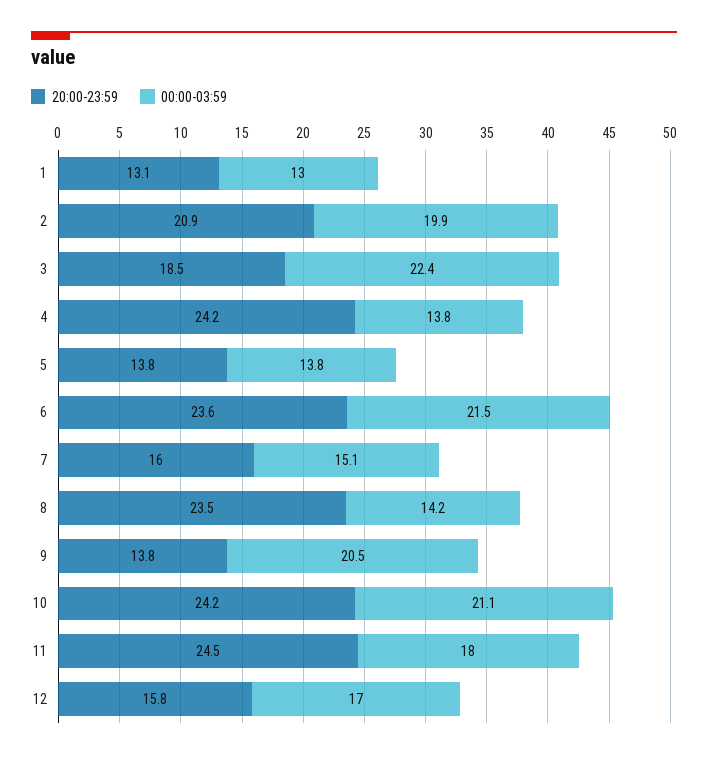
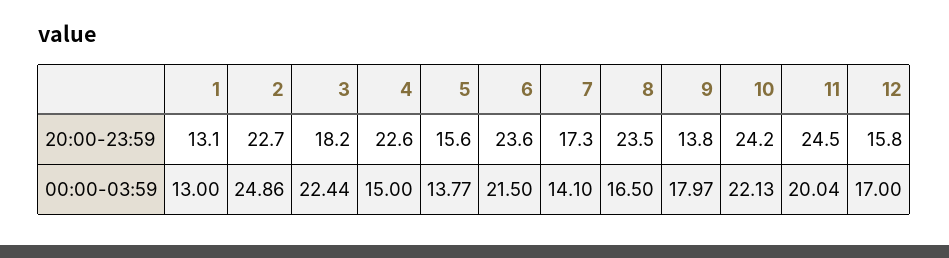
20:00-23:59, 2: 20.9 -> 22.7
00:00-03:59, 2: 19.9 -> 24.86
20:00-23:59, 3: 18.5 -> 18.2
20:00-23:59, 4: 24.2 -> 22.6
00:00-03:59, 4: 13.8 -> 15
20:00-23:59, 5: 13.8 -> 15.6
20:00-23:59, 7: 16 -> 17.3
00:00-03:59, 7: 15.1 -> 14.1
00:00-03:59, 8: 14.2 -> 16.5
00:00-03:59, 9: 20.5 -> 17.97
00:00-03:59, 10: 21.1 -> 22.13
00:00-03:59, 11: 18 -> 20.04

